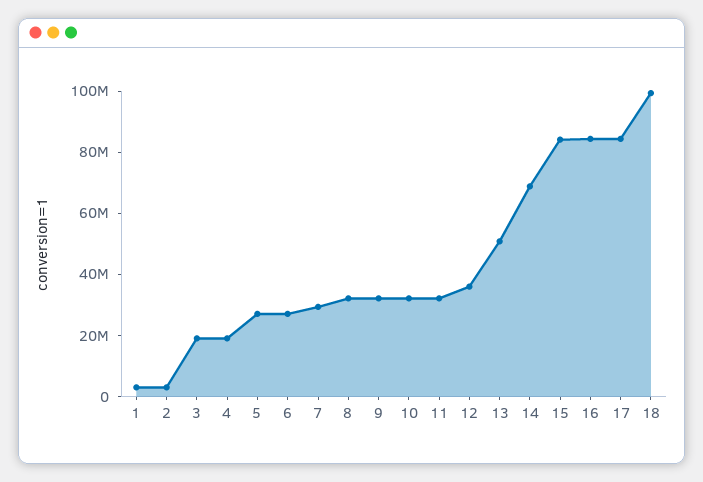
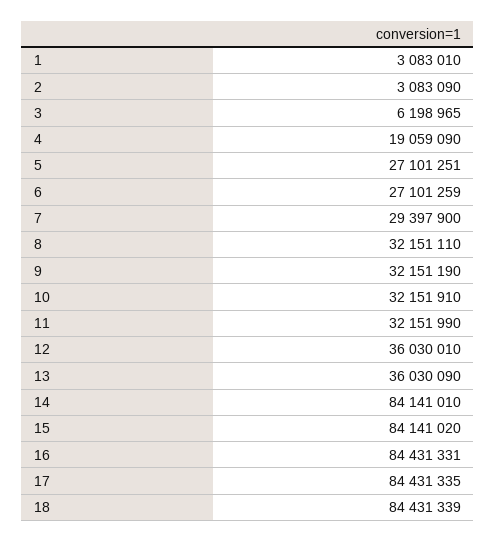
3: 20000000 -> 6198965
13: 50000000 -> 36030090
14: 70000000 -> 84141010
18: 100000000 -> 84431339

